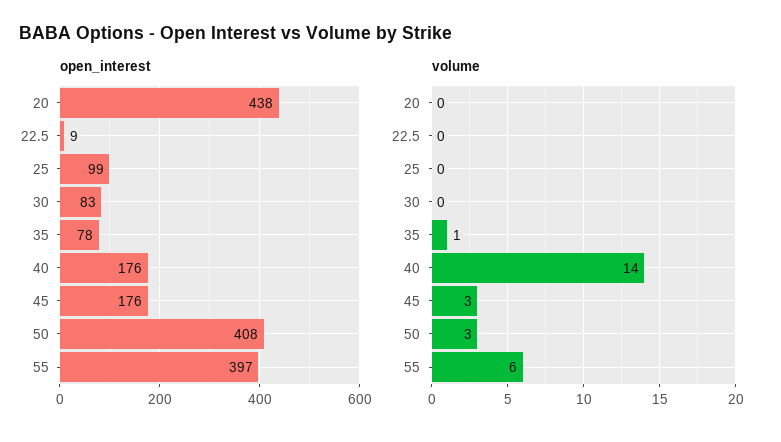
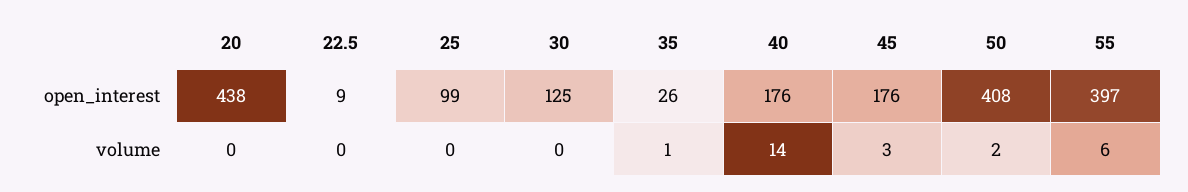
open_interest, 30: 83 -> 125
open_interest, 35: 78 -> 26
volume, 50: 3 -> 2

